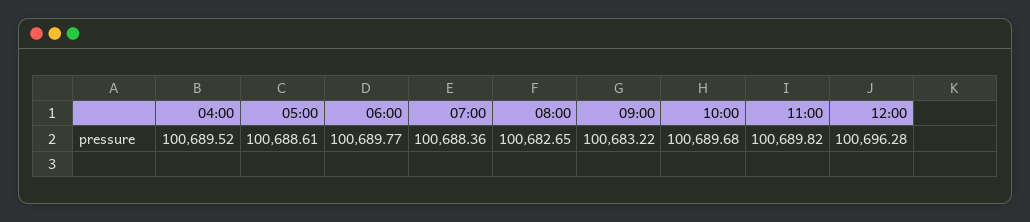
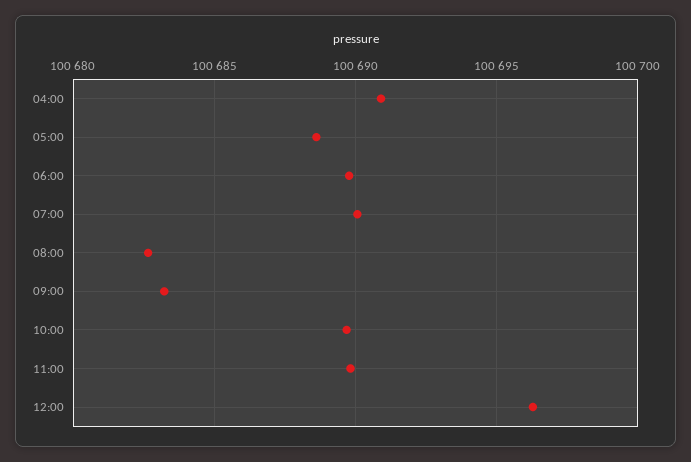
04:00: 100689.52 -> 100691
07:00: 100688.36 -> 100690

